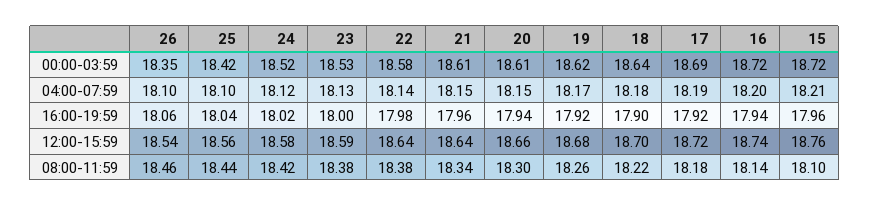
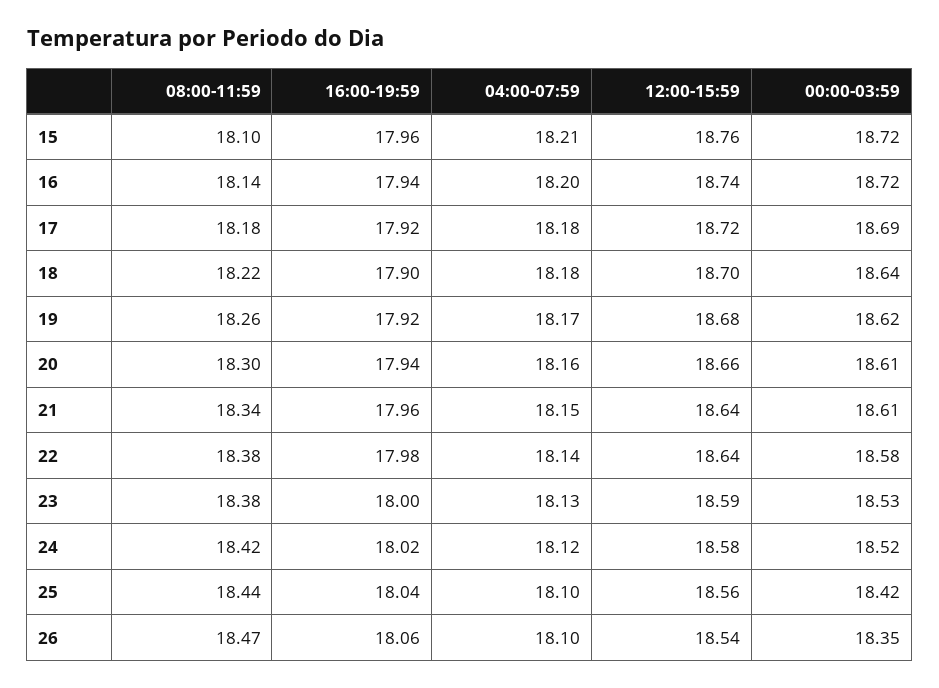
20, 04:00-07:59: 18.15 -> 18.16
17, 04:00-07:59: 18.19 -> 18.18
26, 08:00-11:59: 18.46 -> 18.47

